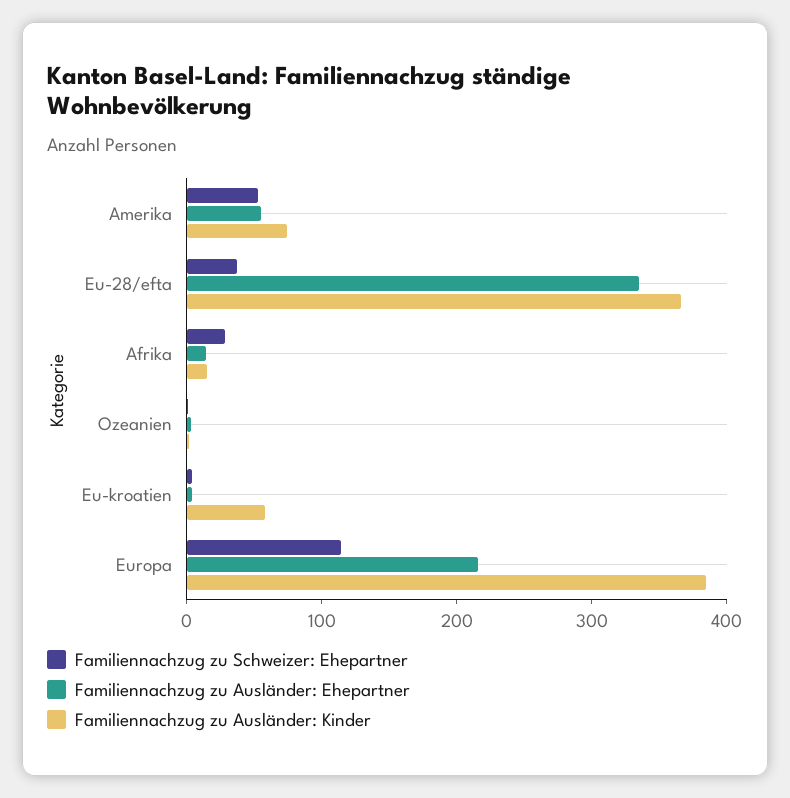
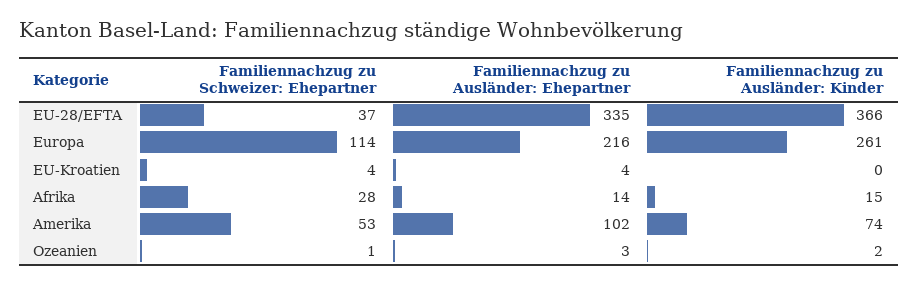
Familiennachzug zu Ausländer: Ehepartner, Amerika: 60 -> 102
Familiennachzug zu Ausländer: Kinder, Eu-kroatien: 60 -> 0
Familiennachzug zu Ausländer: Kinder, Europa: 380 -> 261

